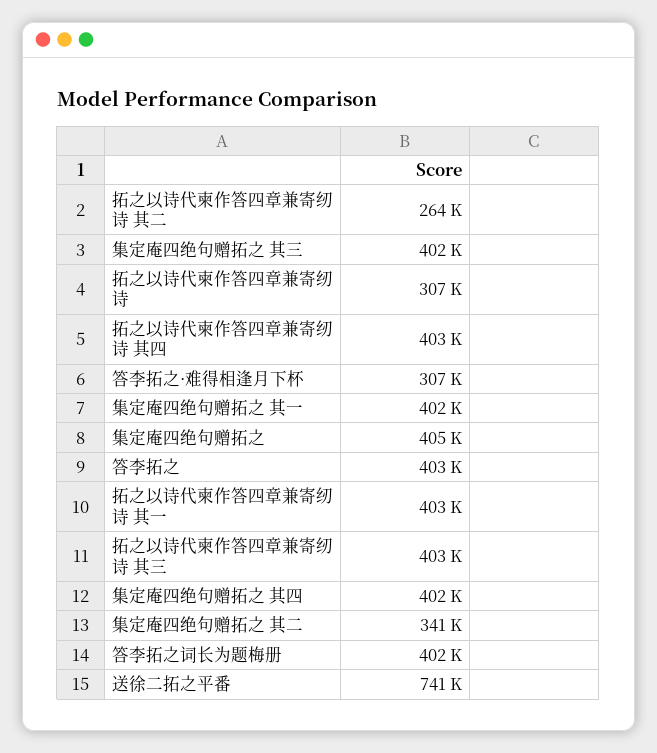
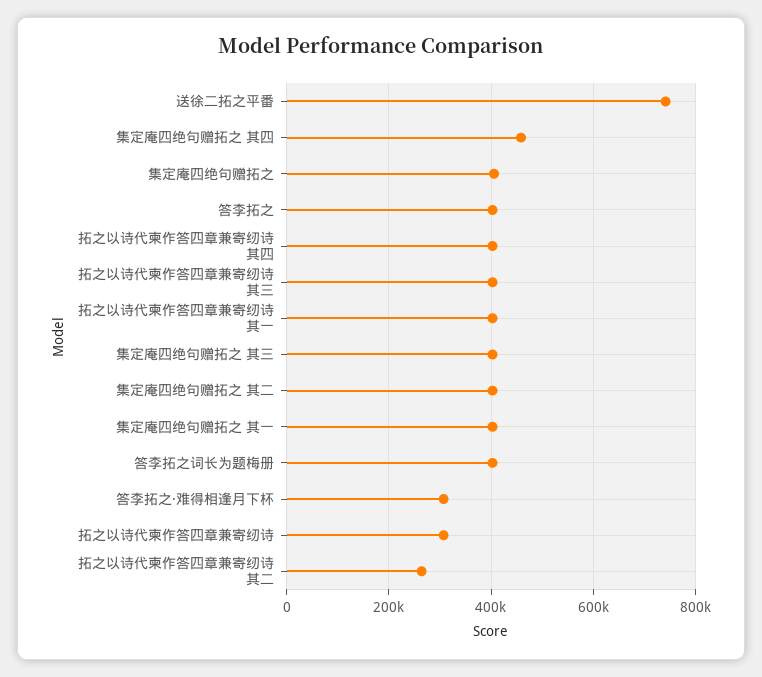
集定庵四绝句赠拓之 其四: 402000 -> 460000
集定庵四绝句赠拓之 其二: 341000 -> 400000

